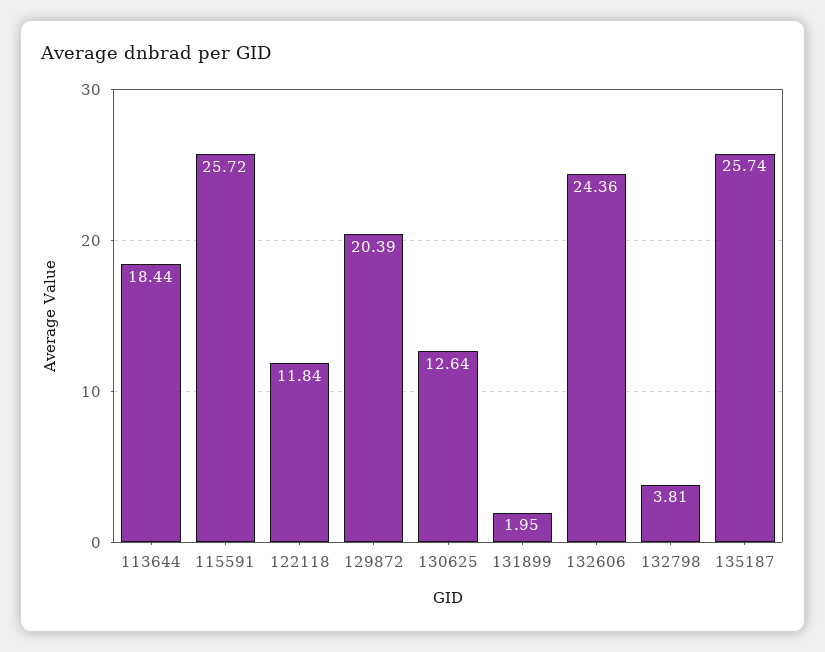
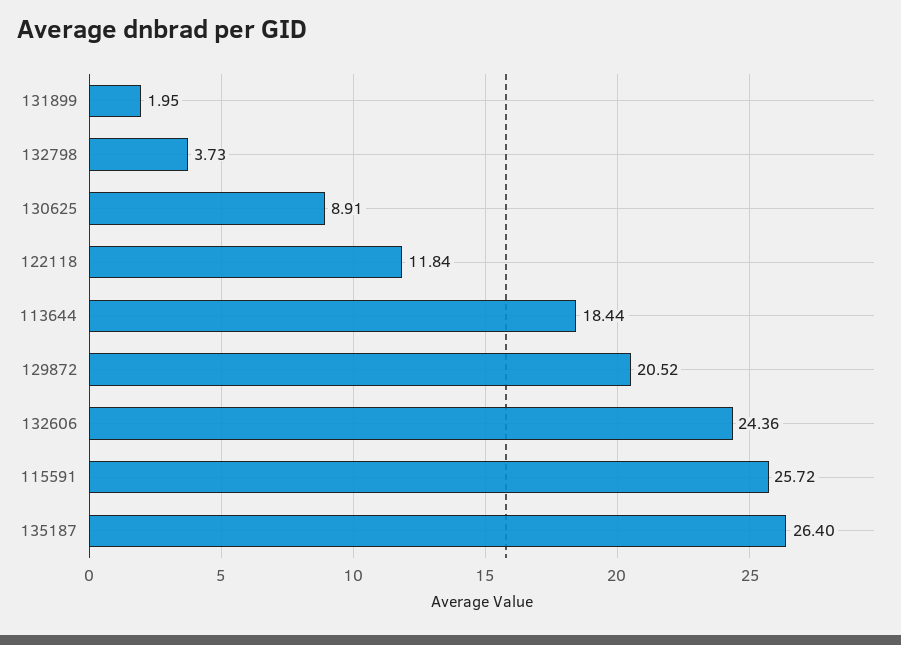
129872: 20.39 -> 20.52
130625: 12.64 -> 8.91
132798: 3.81 -> 3.73
135187: 25.74 -> 26.4

